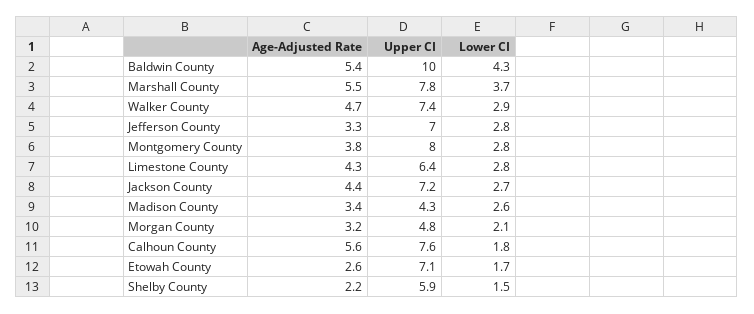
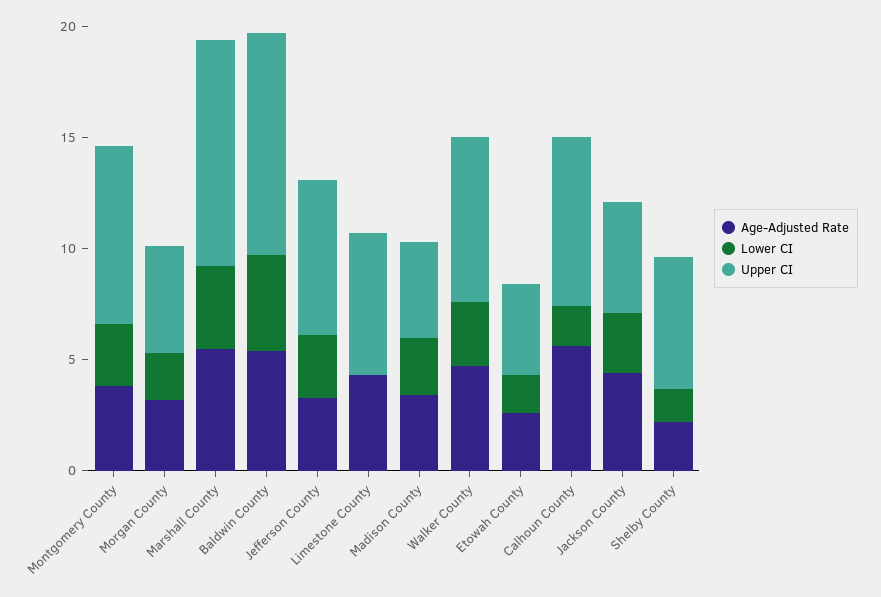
Upper CI, Marshall County: 7.8 -> 10
Lower CI, Limestone County: 2.8 -> 0
Upper CI, Jackson County: 7.2 -> 5
Upper CI, Etowah County: 7.1 -> 4

